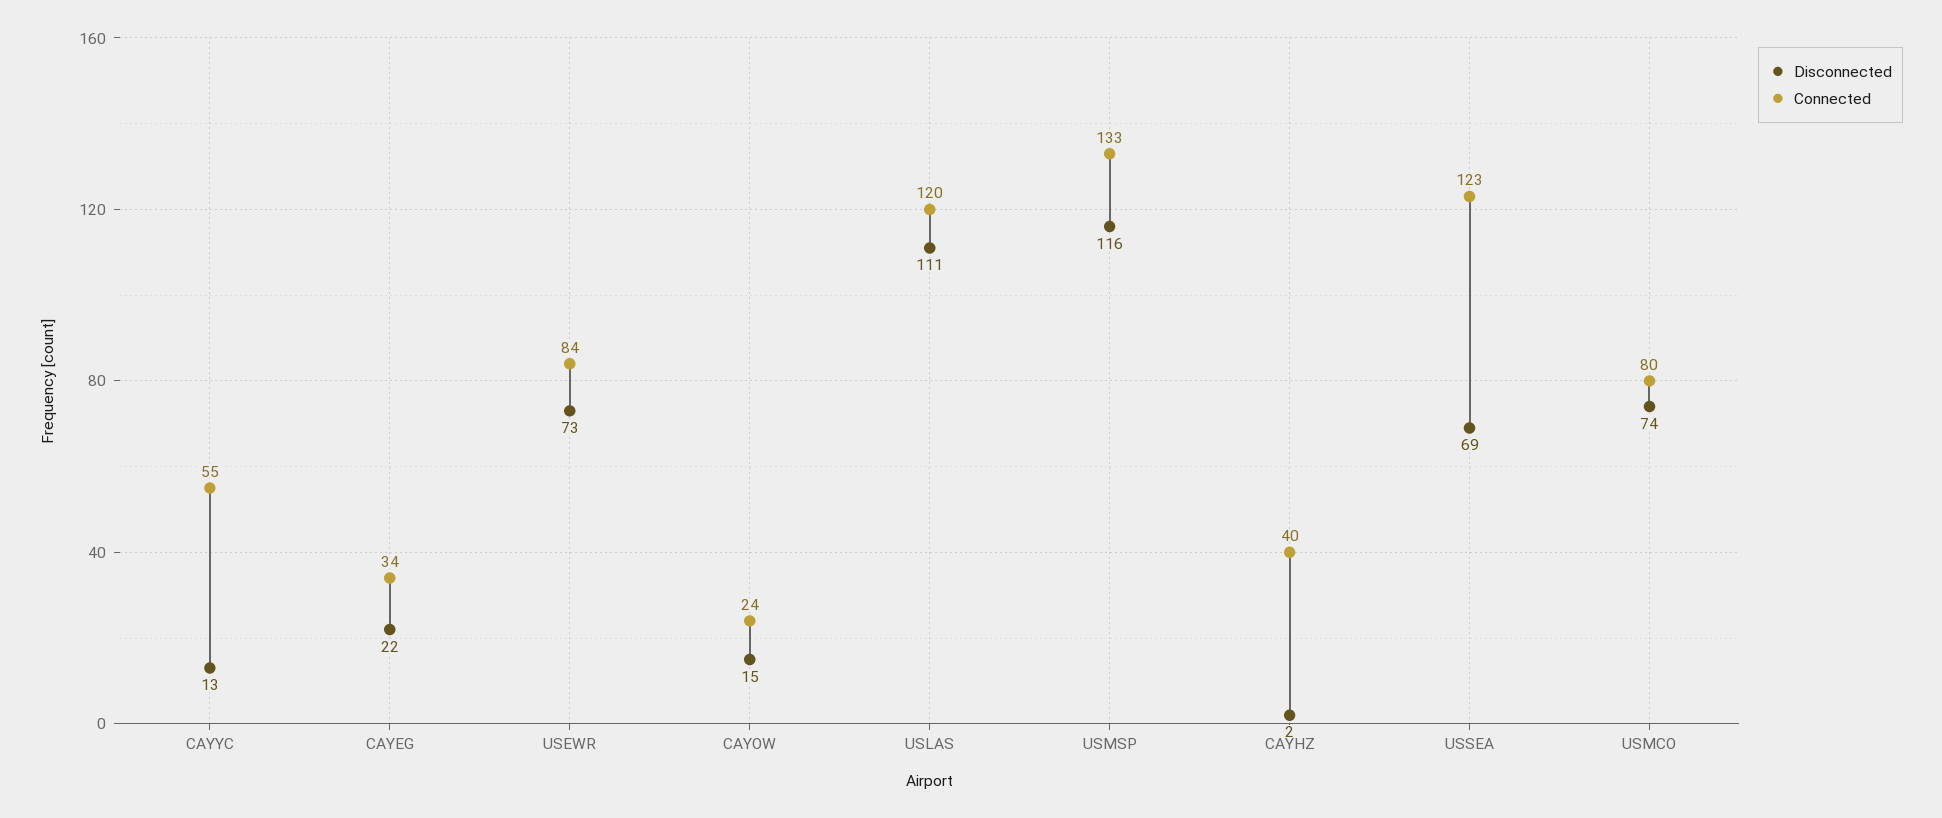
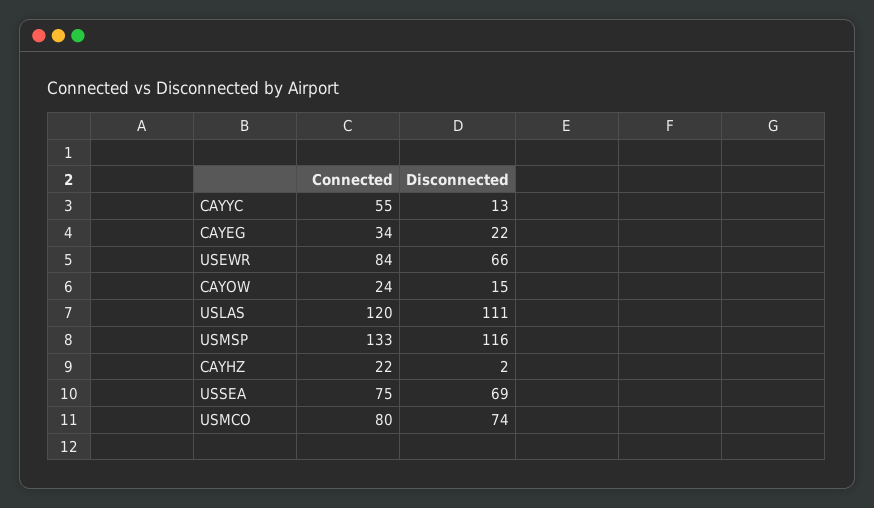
Disconnected, USEWR: 73 -> 66
Connected, CAYHZ: 40 -> 22
Connected, USSEA: 123 -> 75

